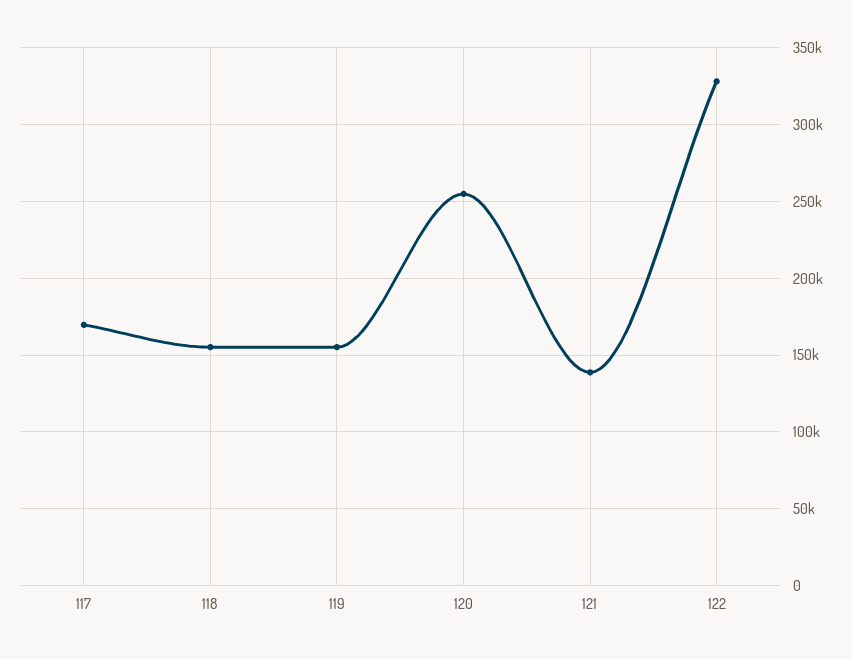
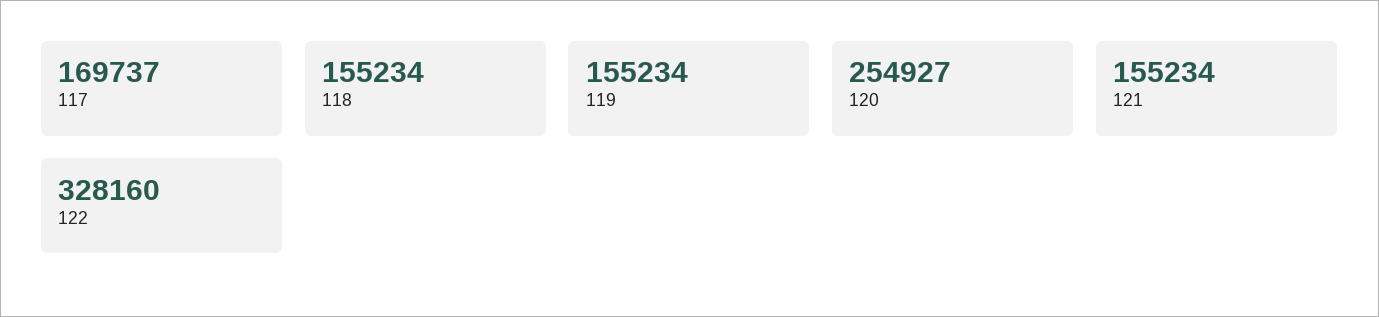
121: 140000 -> 155234

